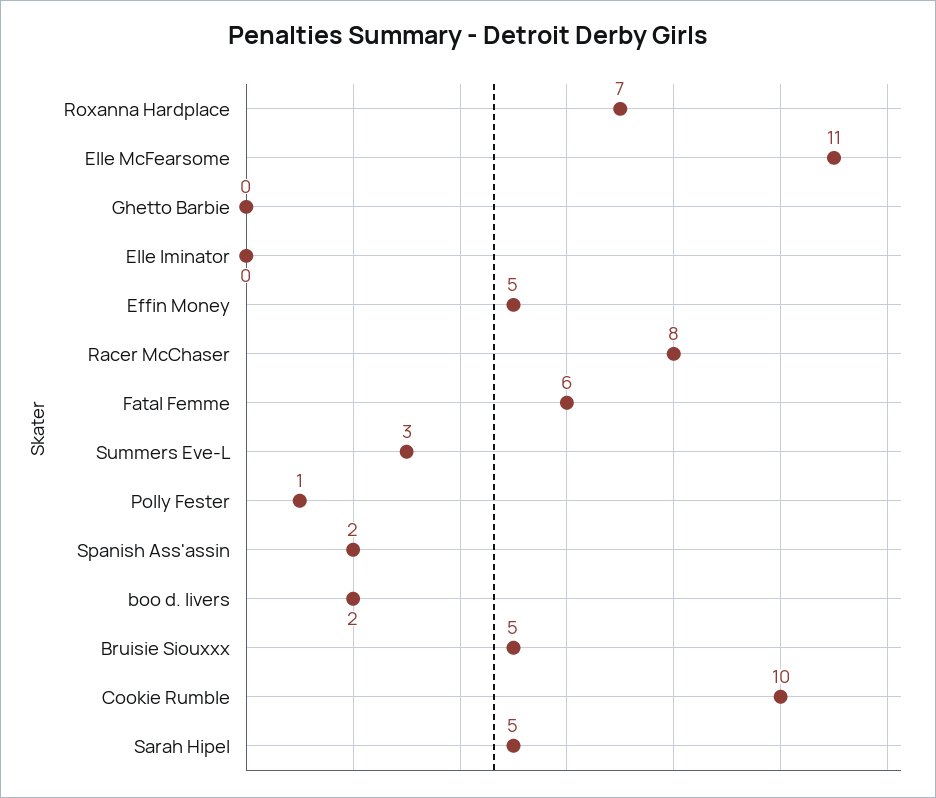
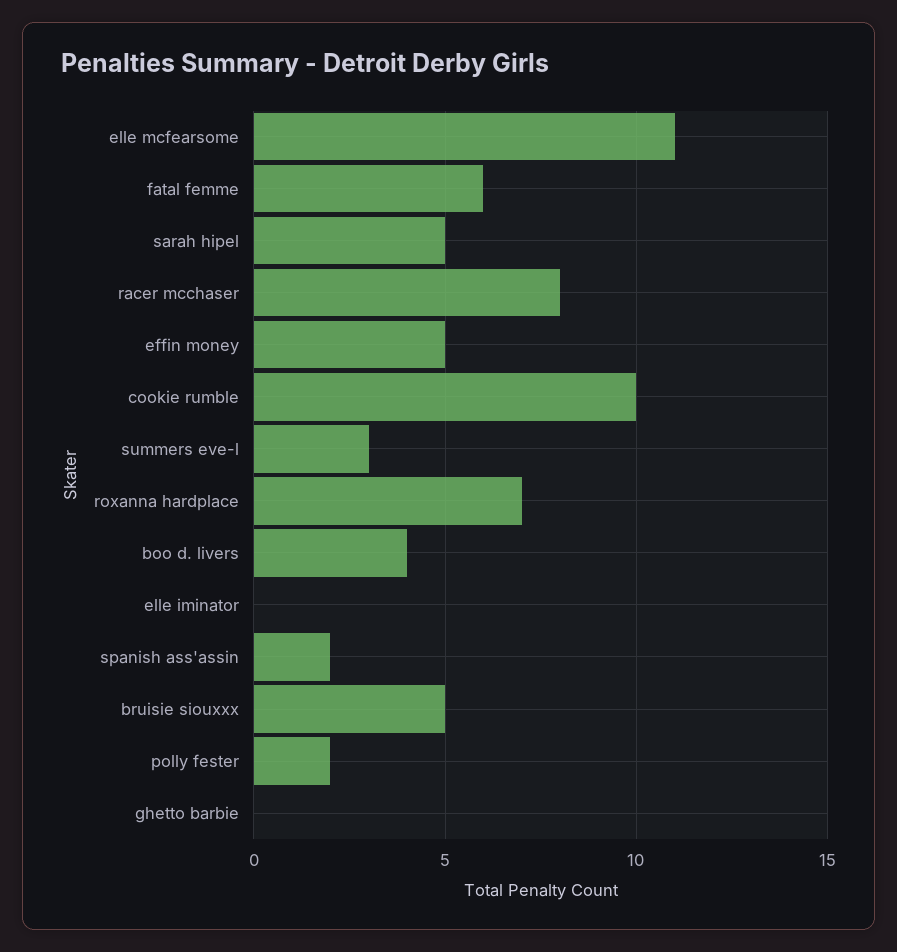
Polly Fester: 1 -> 2
boo d. livers: 2 -> 4

